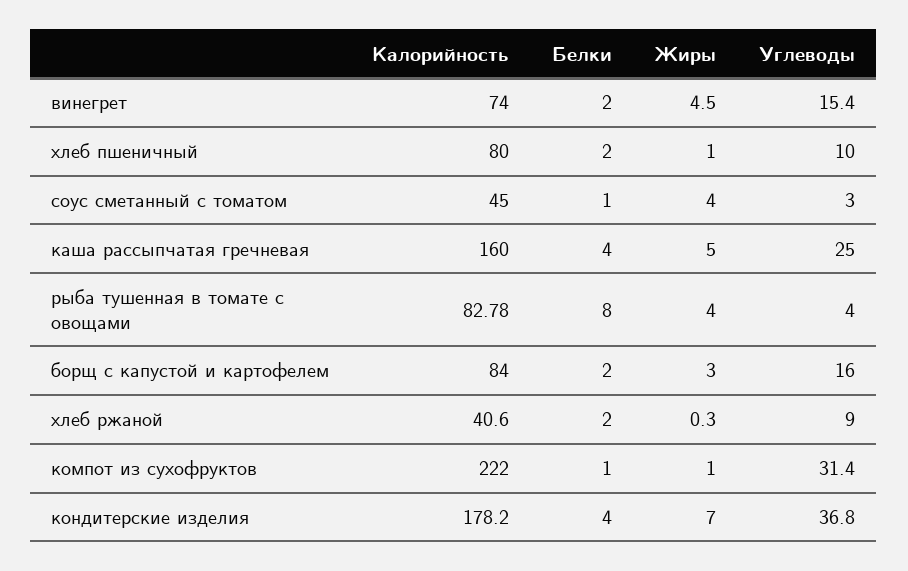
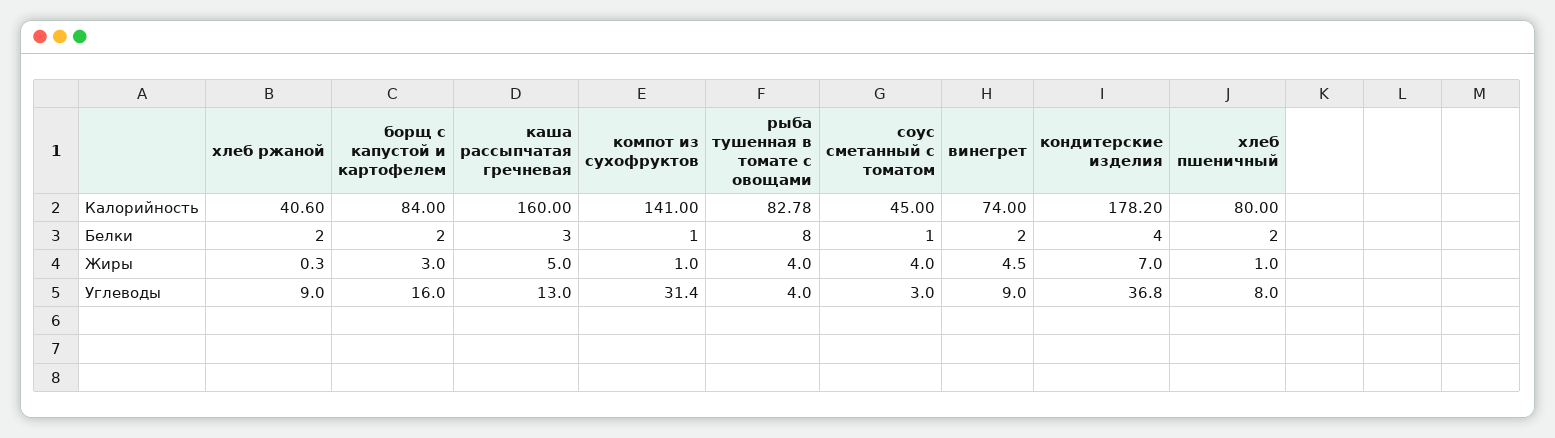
Углеводы, винегрет: 15.4 -> 9
Углеводы, хлеб пшеничный: 10 -> 8
Белки, каша рассыпчатая гречневая: 4 -> 3
Углеводы, каша рассыпчатая гречневая: 25 -> 13
Калорийность, компот из сухофруктов: 222 -> 141

